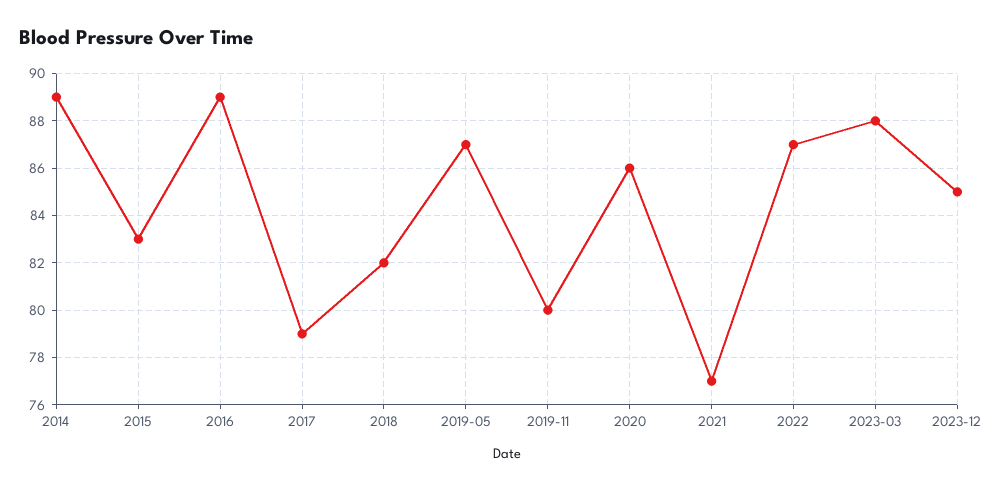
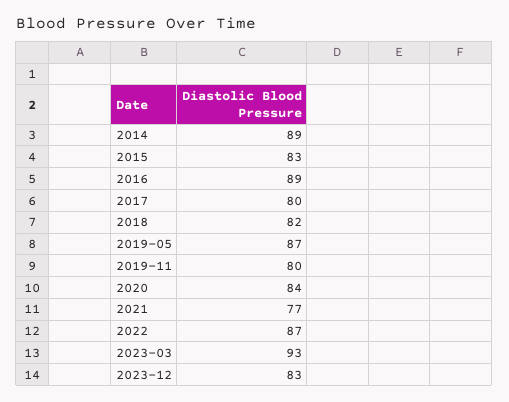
2017: 79 -> 80
2020: 86 -> 84
2023-03: 88 -> 93
2023-12: 85 -> 83

